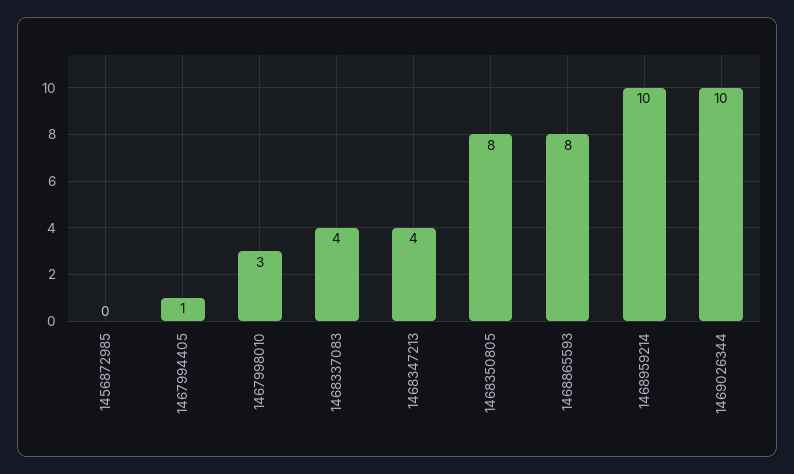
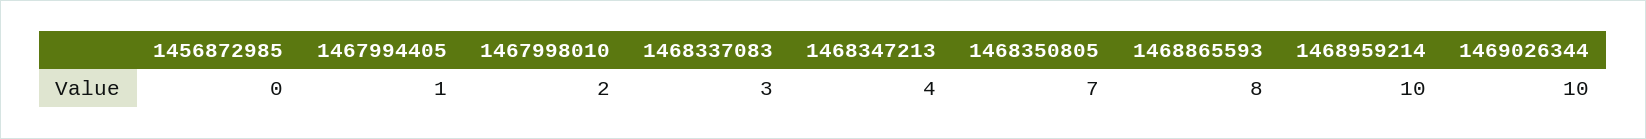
1467998010: 3 -> 2
1468337083: 4 -> 3
1468350805: 8 -> 7

